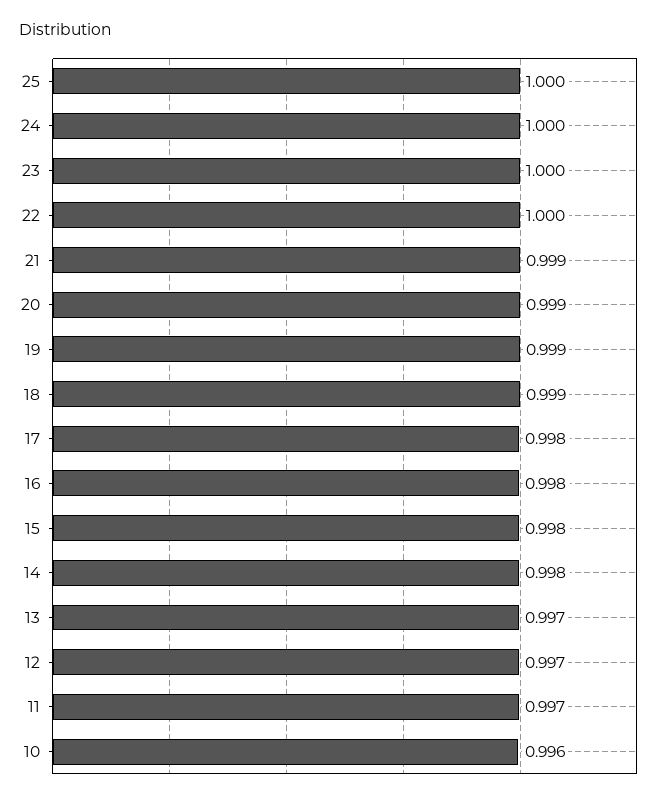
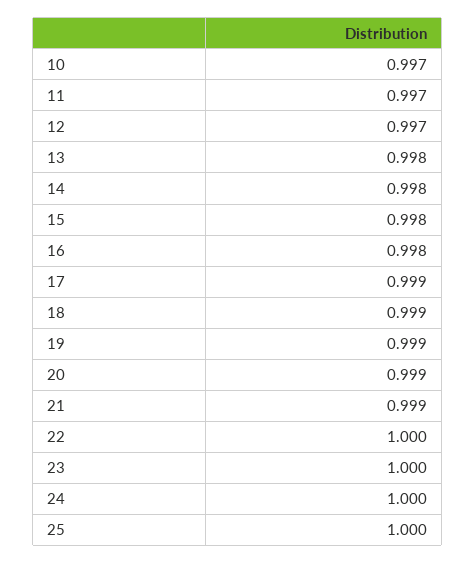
17: 0.998 -> 0.999
13: 0.997 -> 0.998
10: 0.996 -> 0.997

